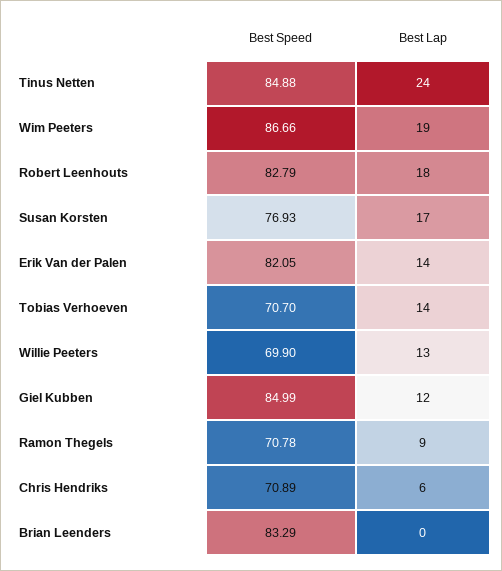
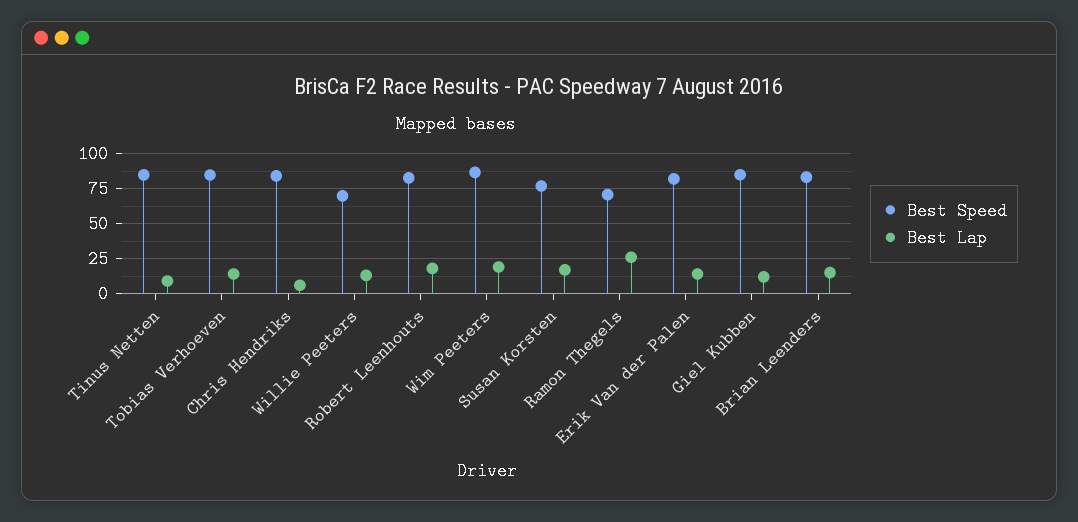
Best Lap, Tinus Netten: 24 -> 10
Best Speed, Tobias Verhoeven: 70.7 -> 85
Best Lap, Ramon Thegels: 9 -> 25
Best Speed, Chris Hendriks: 70.89 -> 85
Best Lap, Brian Leenders: 0 -> 15

